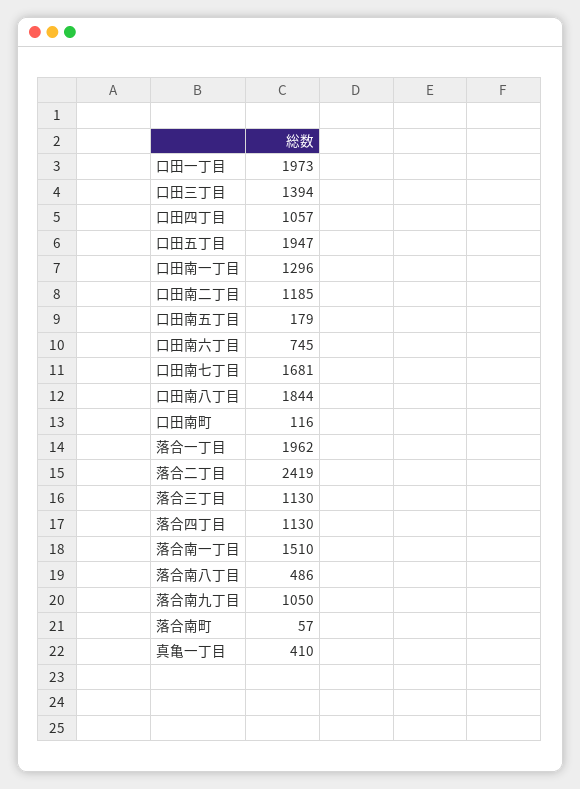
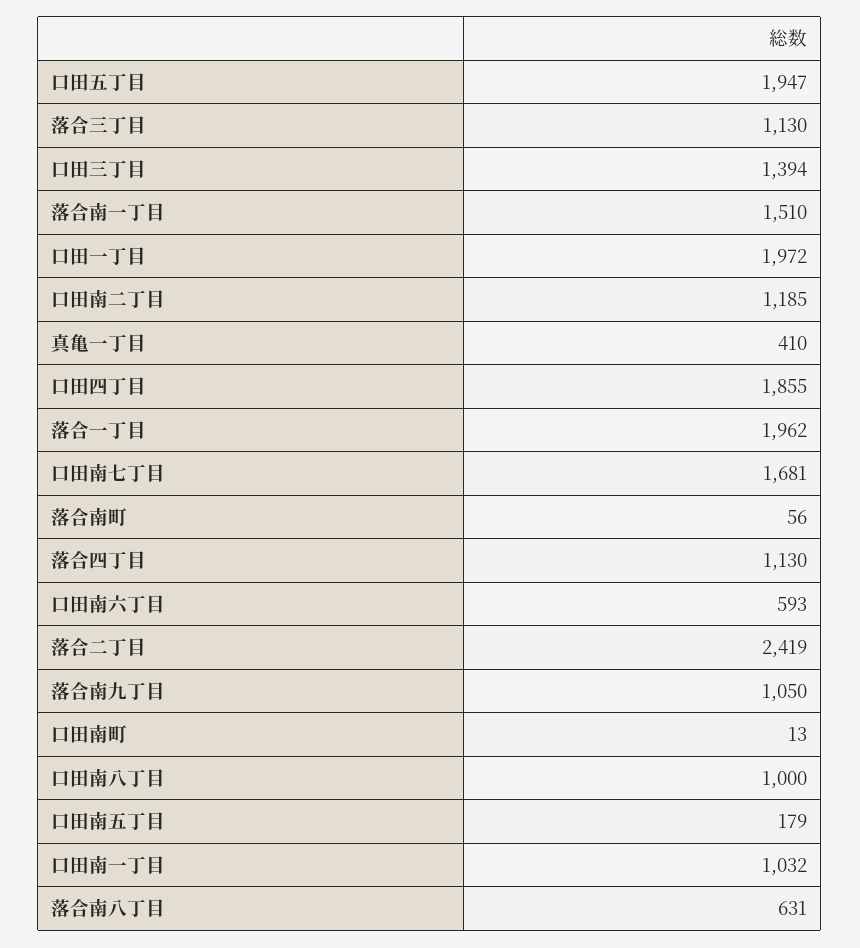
口田一丁目: 1973 -> 1972
口田四丁目: 1057 -> 1855
口田南一丁目: 1296 -> 1032
口田南六丁目: 745 -> 593
口田南八丁目: 1844 -> 1000
口田南町: 116 -> 13
落合南八丁目: 486 -> 631
落合南町: 57 -> 56

